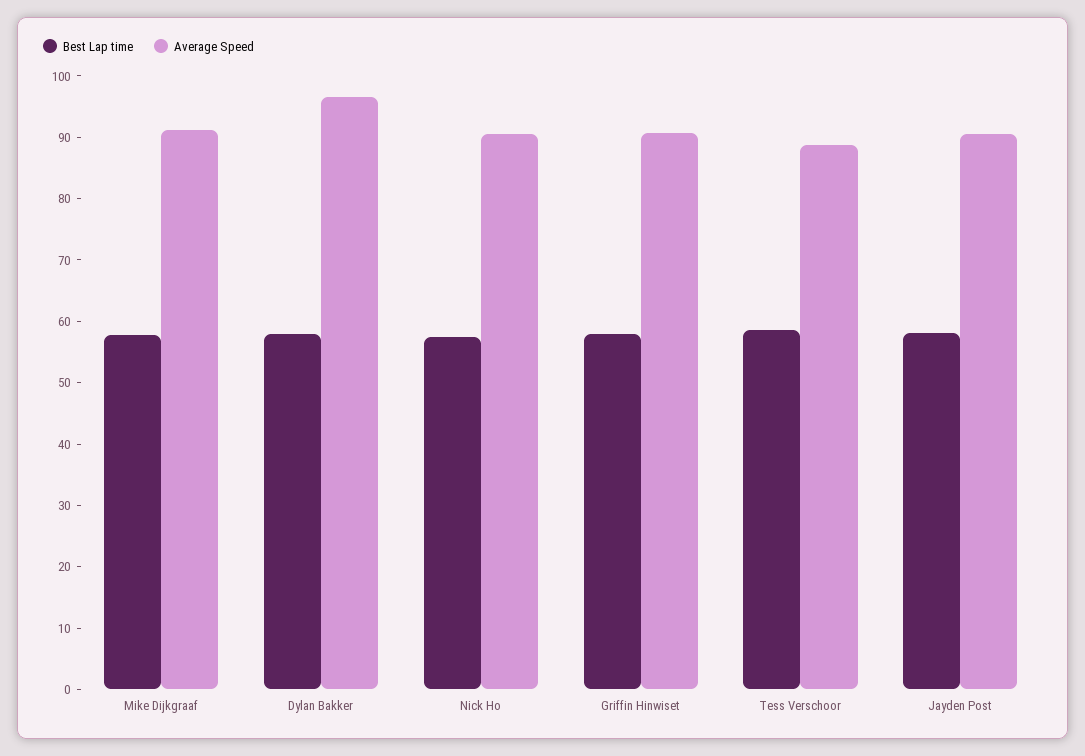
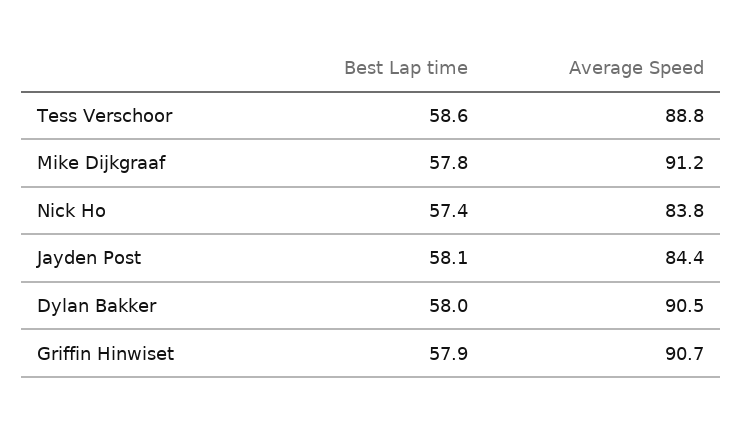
Average Speed, Dylan Bakker: 96 -> 90.5
Average Speed, Nick Ho: 90 -> 83.8
Average Speed, Jayden Post: 90 -> 84.4

